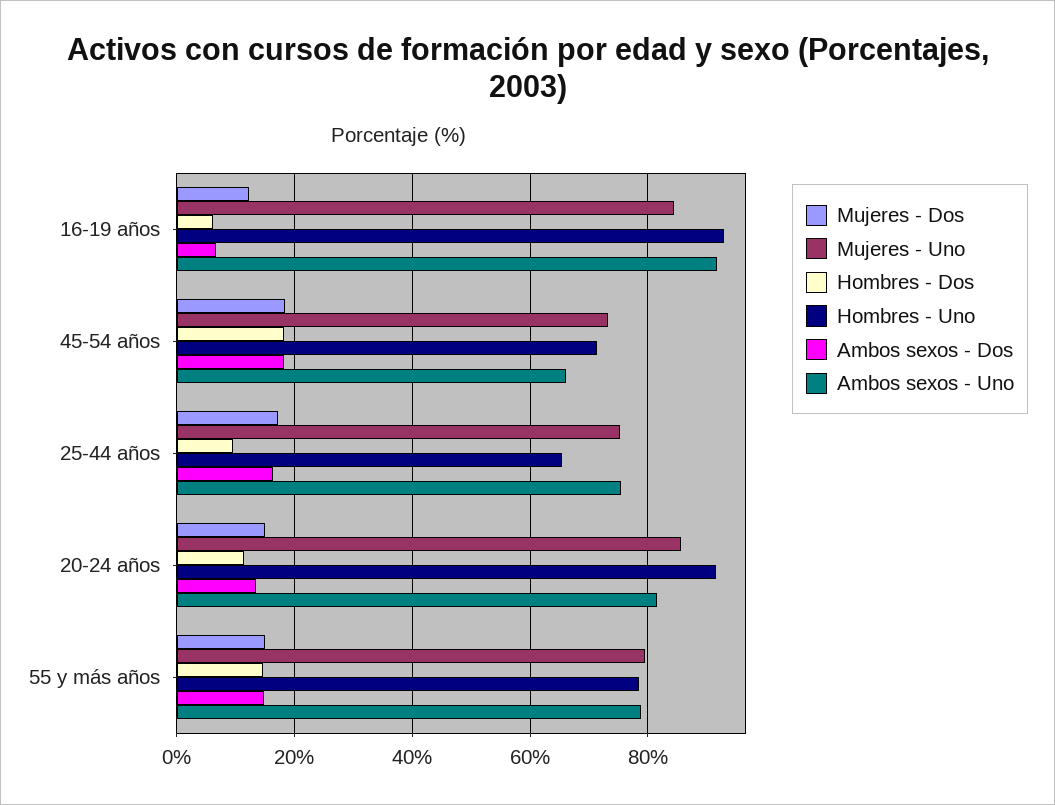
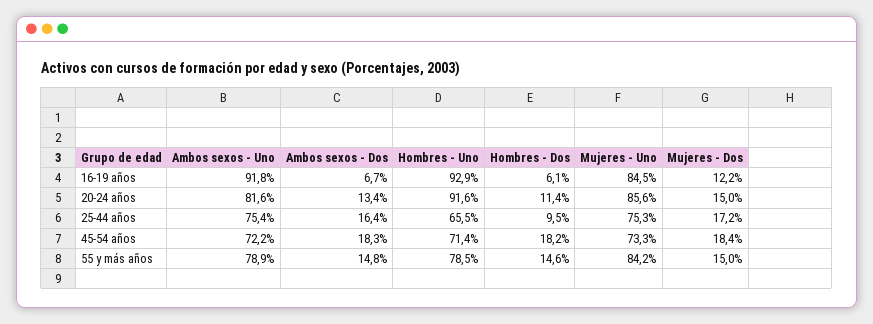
Ambos sexos - Uno, 45-54 años: 66 -> 72.2
Mujeres - Uno, 55 y más años: 80 -> 84.2

